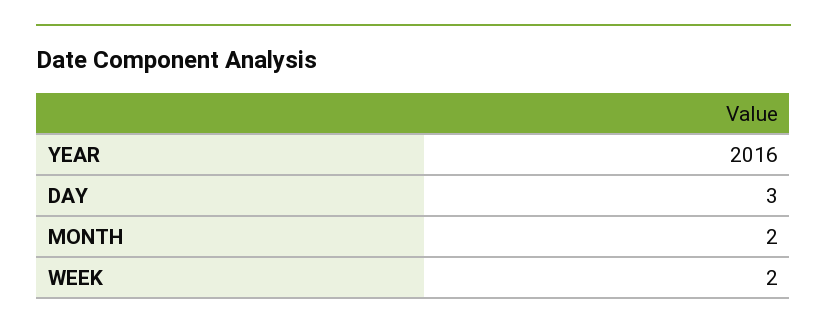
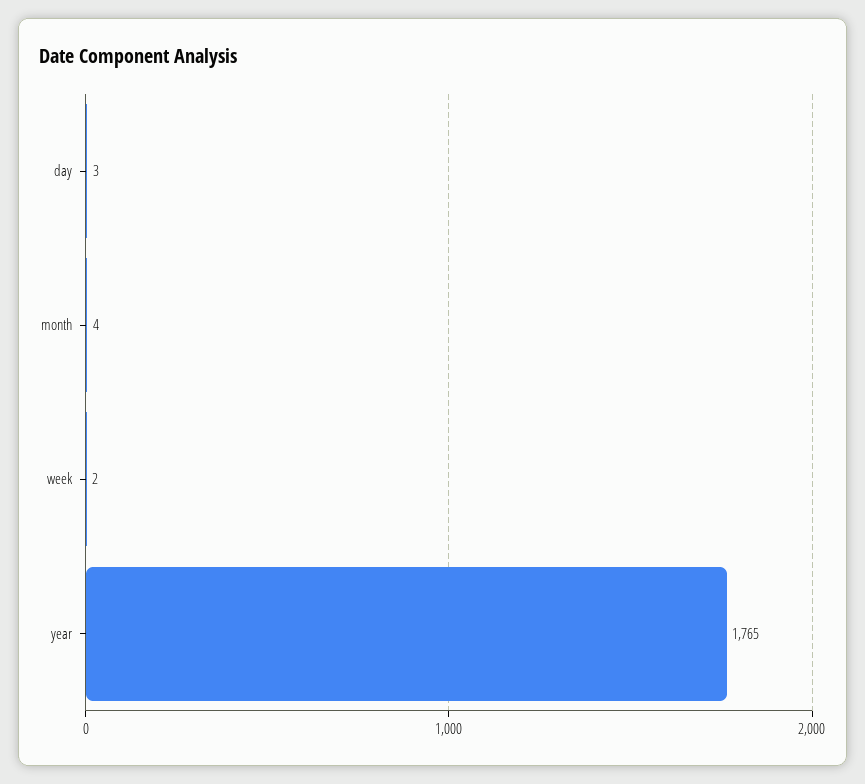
YEAR: 2016 -> 1765
MONTH: 2 -> 4

